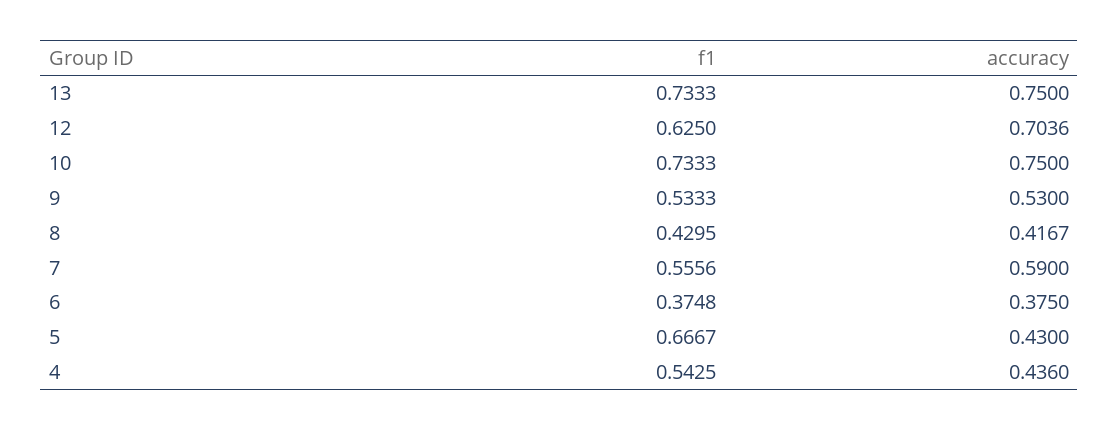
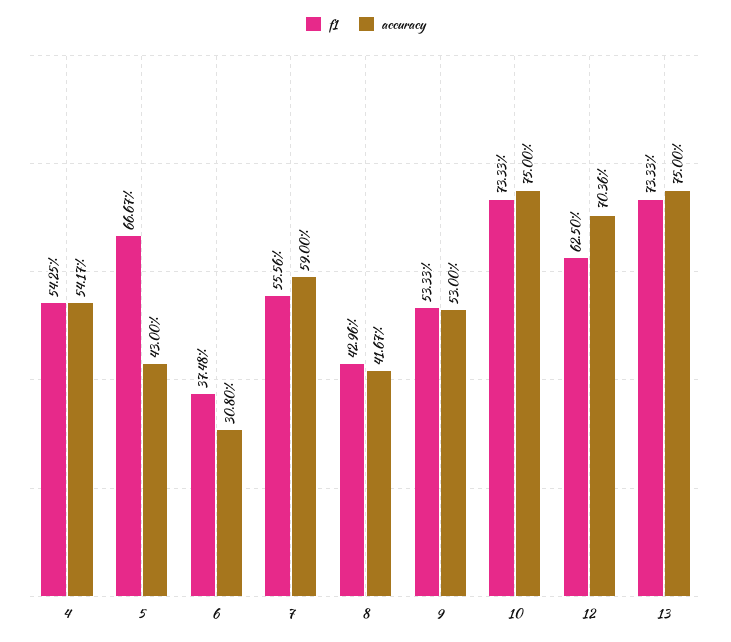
f1, 8: 0.4295 -> 0.4296
accuracy, 6: 0.375 -> 0.308
accuracy, 4: 0.436 -> 0.5417

